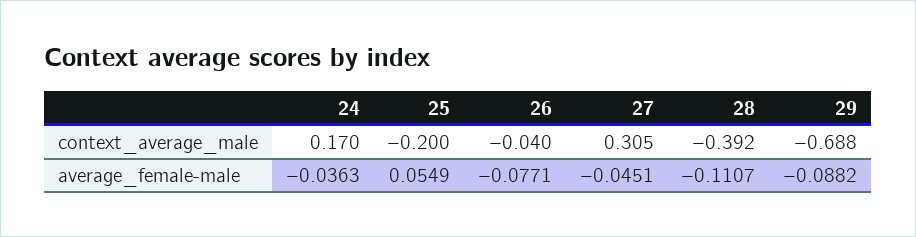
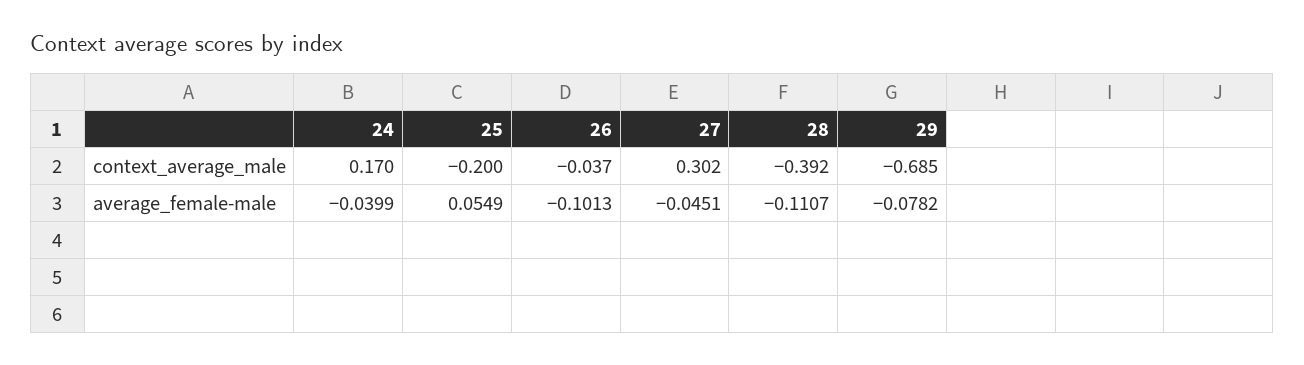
26, context_average_male: -0.04 -> -0.037
27, context_average_male: 0.305 -> 0.302
29, context_average_male: -0.688 -> -0.685
24, average_female-male: -0.0363 -> -0.0399
26, average_female-male: -0.0771 -> -0.1013
29, average_female-male: -0.0882 -> -0.0782

